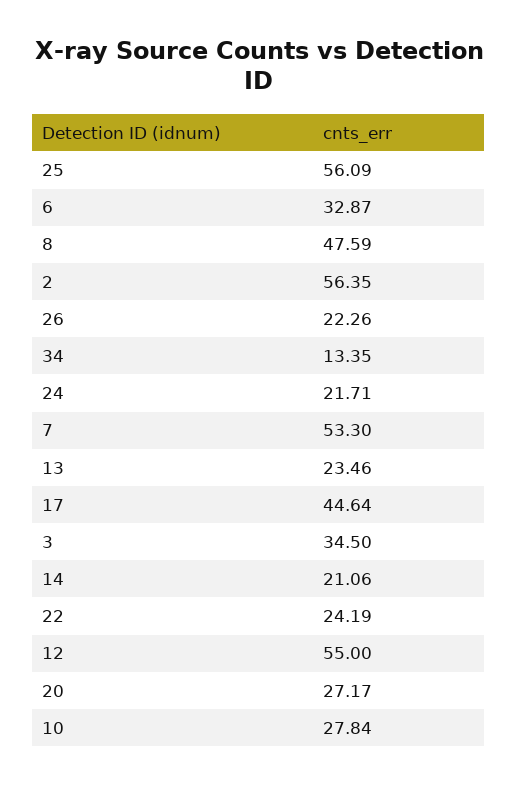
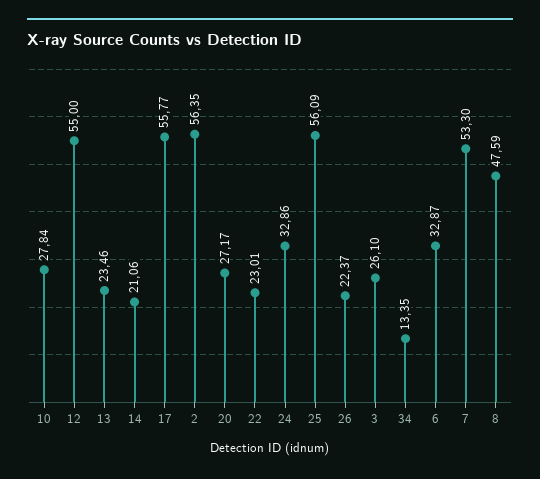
26: 22.26 -> 22.37
24: 21.71 -> 32.86
17: 44.64 -> 55.77
3: 34.5 -> 26.1
22: 24.19 -> 23.01

